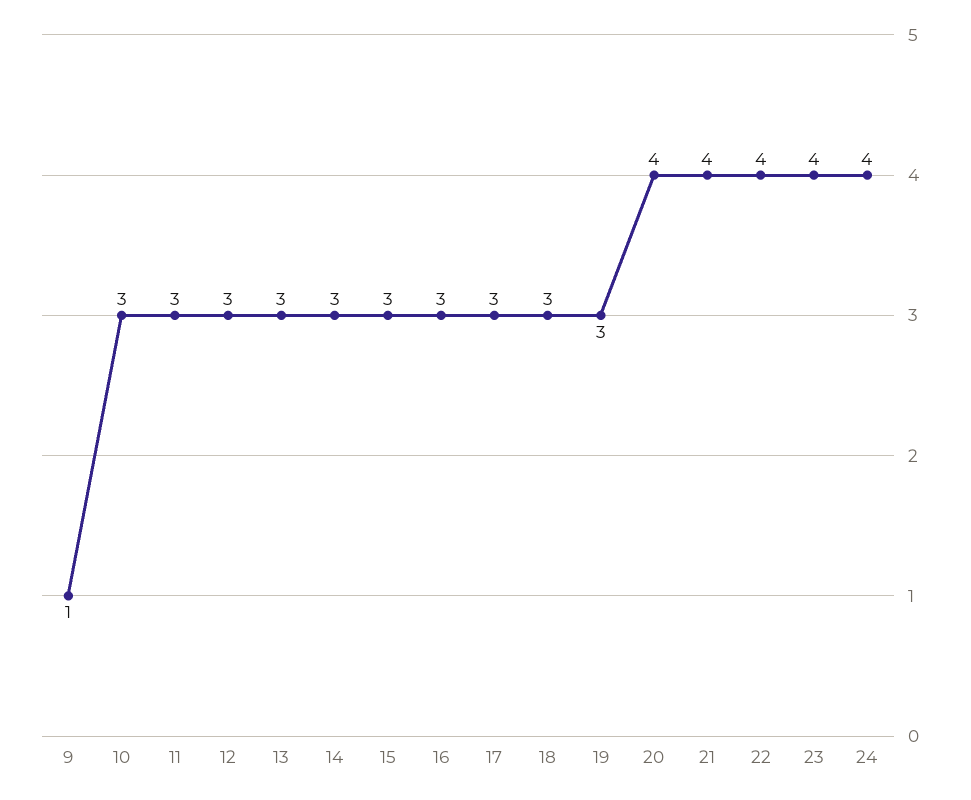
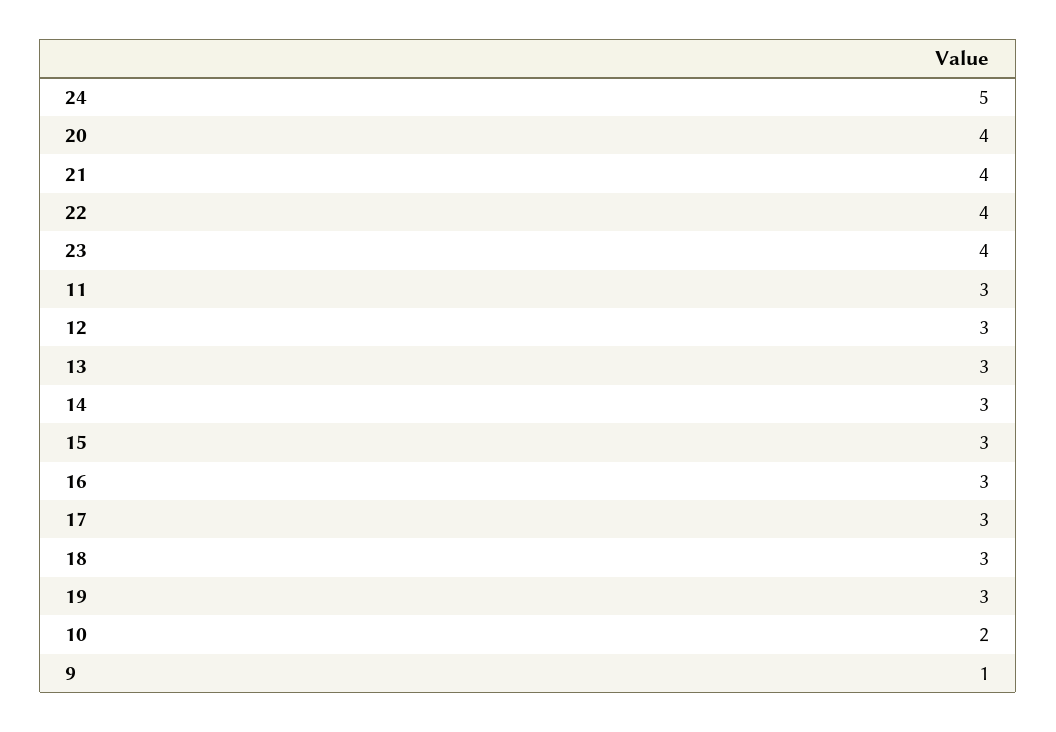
10: 3 -> 2
24: 4 -> 5

